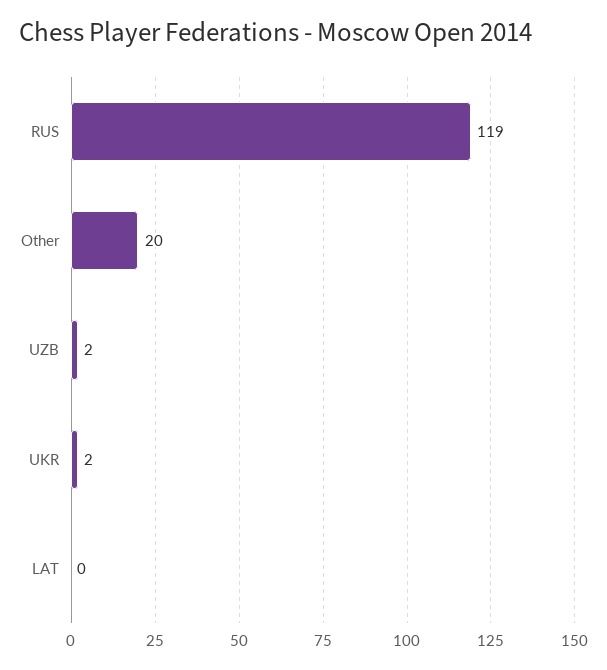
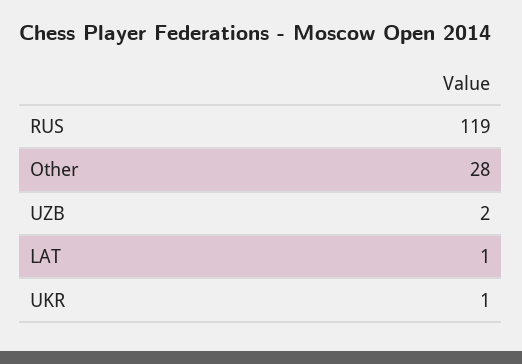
Other: 20 -> 28
UKR: 2 -> 1
LAT: 0 -> 1

